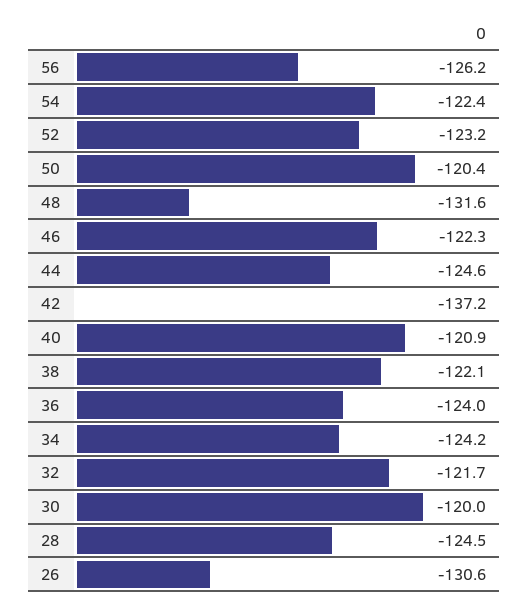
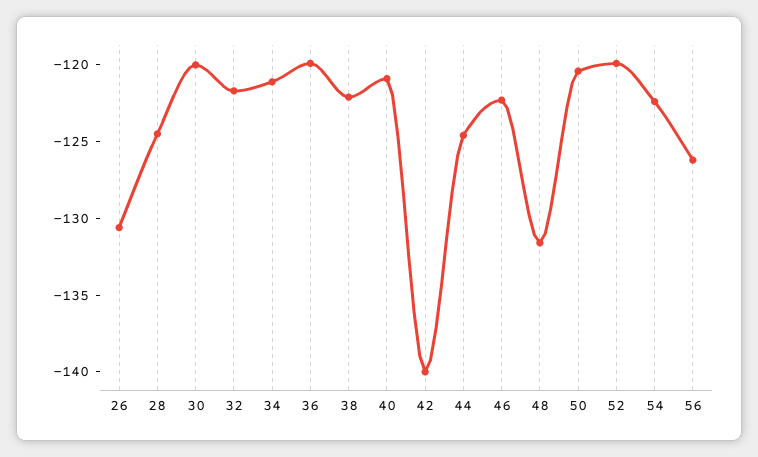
52: -123.2 -> -120
42: -137.2 -> -140
36: -124 -> -120
34: -124.2 -> -121

